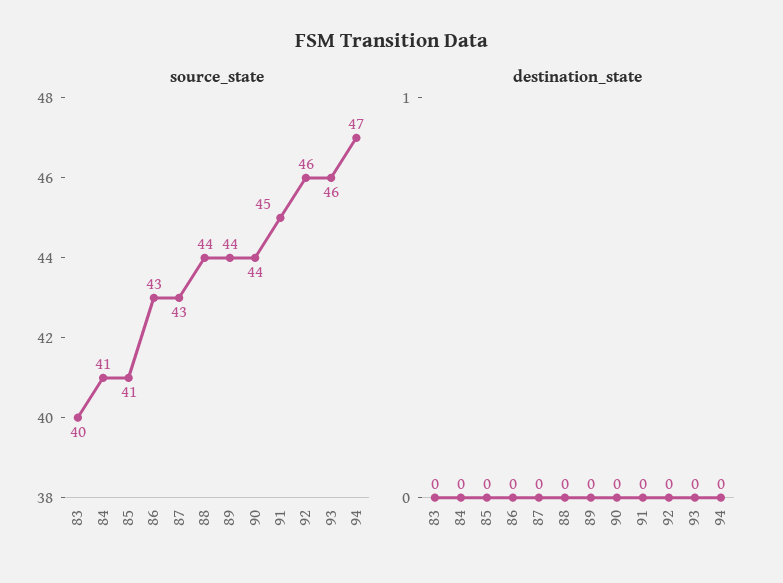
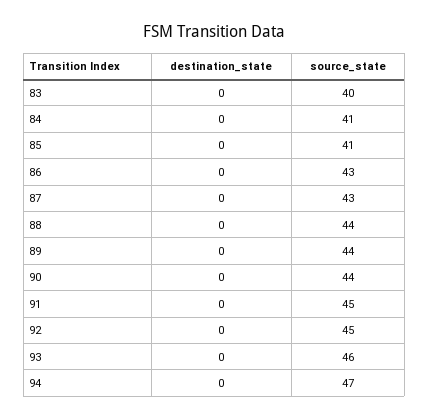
source_state, 92: 46 -> 45

